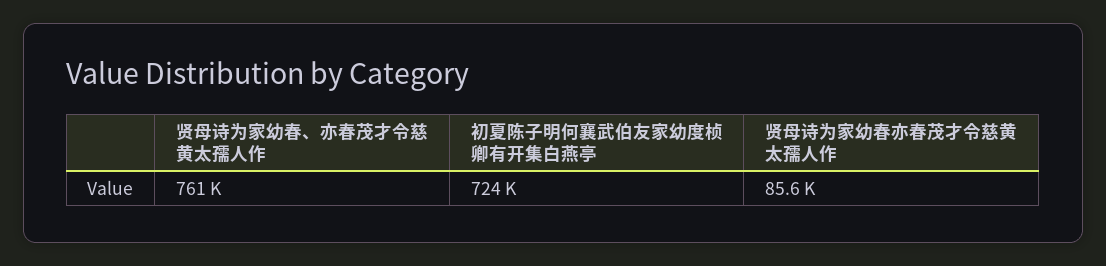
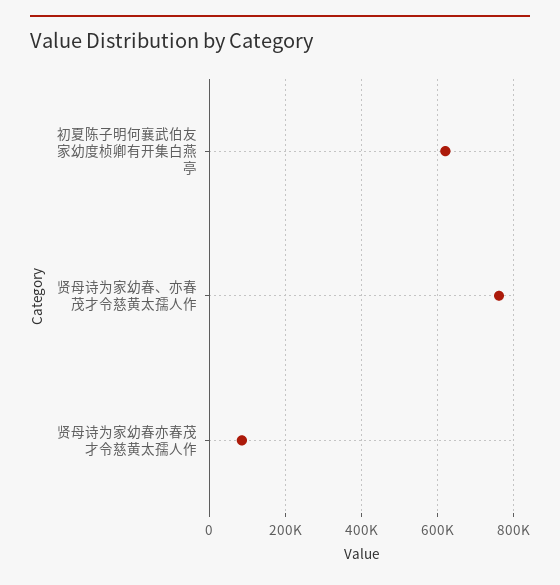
初夏陈子明何襄武伯友家幼度桢卿有开集白燕亭: 724000 -> 620000

